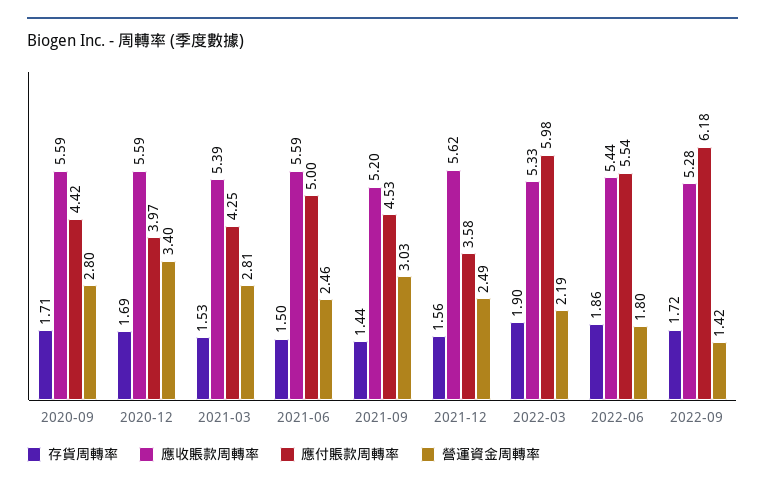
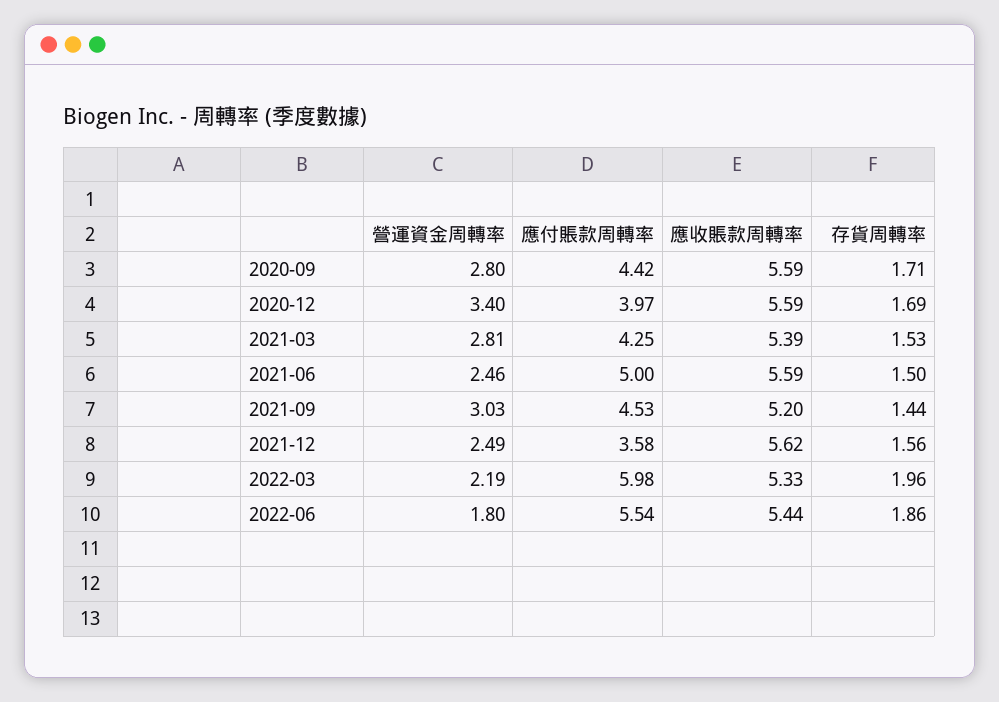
存貨周轉率, 2022-03: 1.9 -> 1.96
存貨周轉率, 2022-09: 1.72 -> none
應收賬款周轉率, 2022-09: 5.28 -> none
應付賬款周轉率, 2022-09: 6.18 -> none
營運資金周轉率, 2022-09: 1.42 -> none

